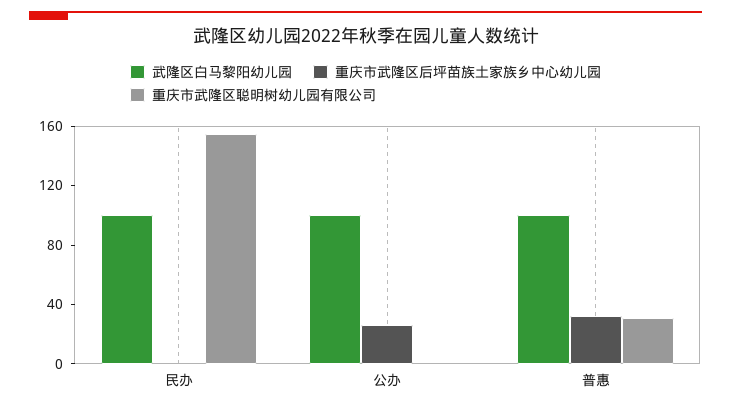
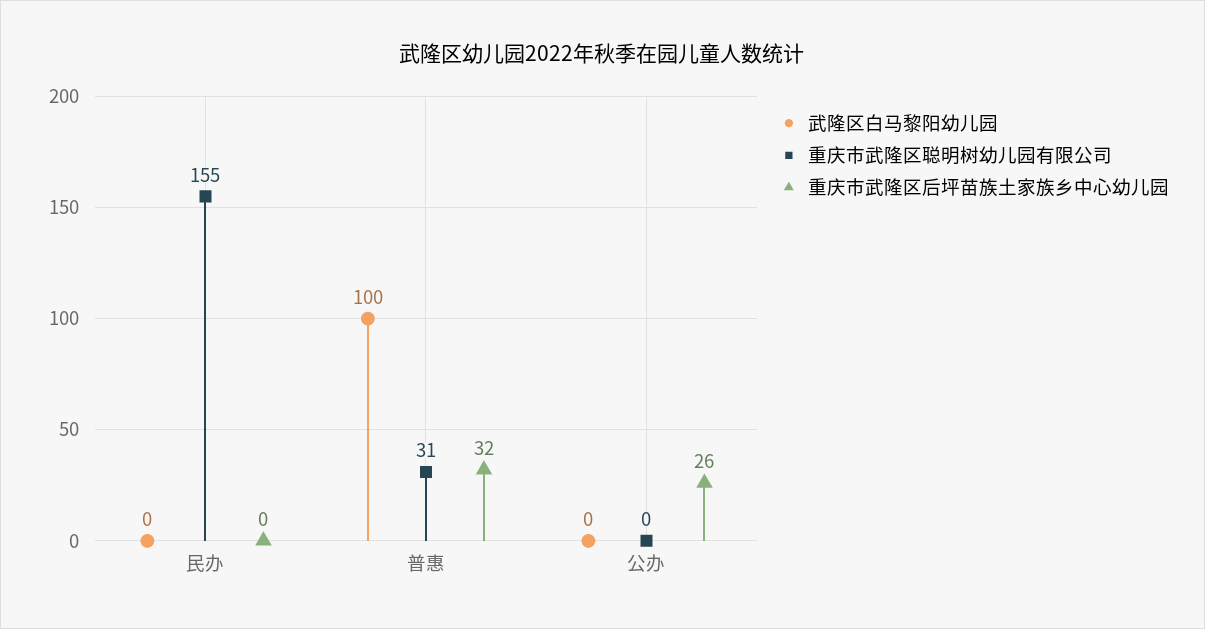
武隆区白马黎阳幼儿园, 民办: 100 -> 0
武隆区白马黎阳幼儿园, 公办: 100 -> 0

